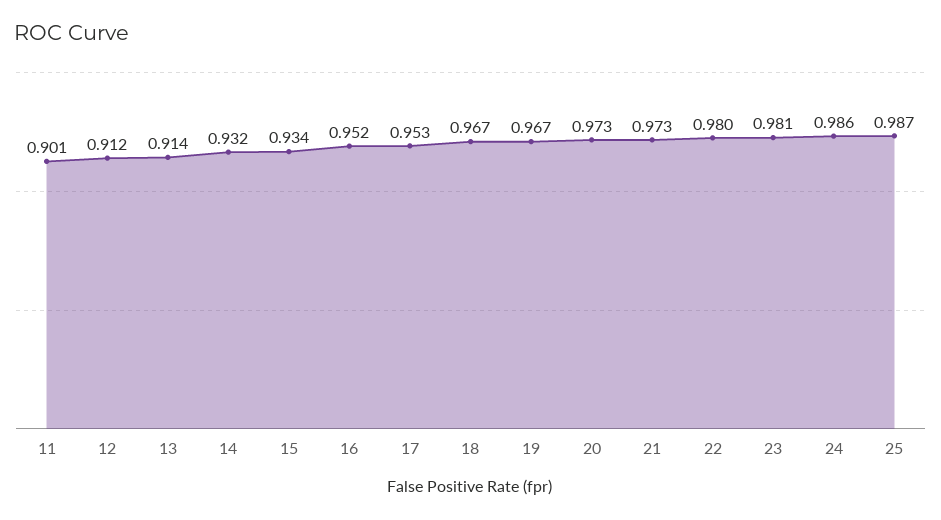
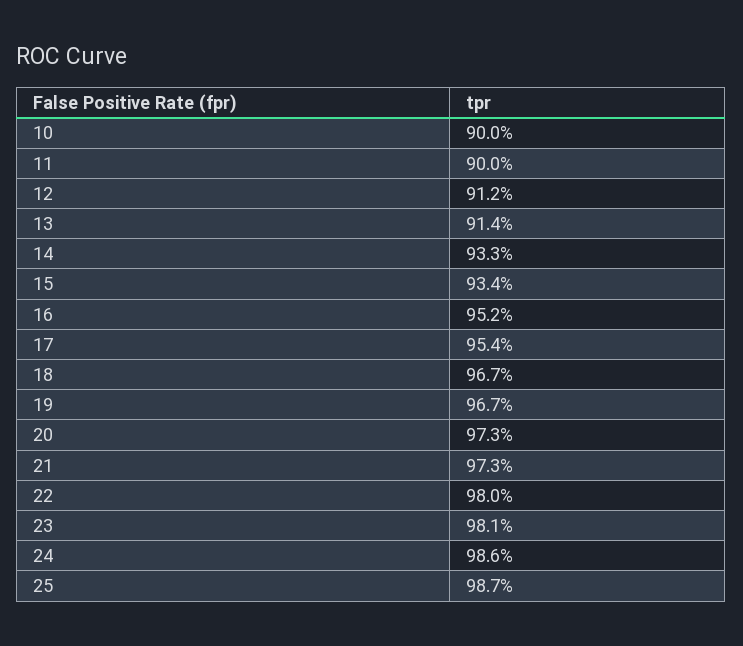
11: 0.901 -> 0.9
14: 0.932 -> 0.933
17: 0.953 -> 0.954
10: none -> 0.9

